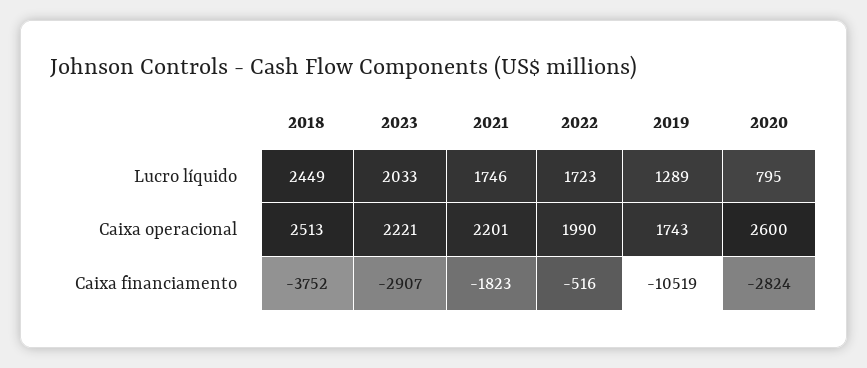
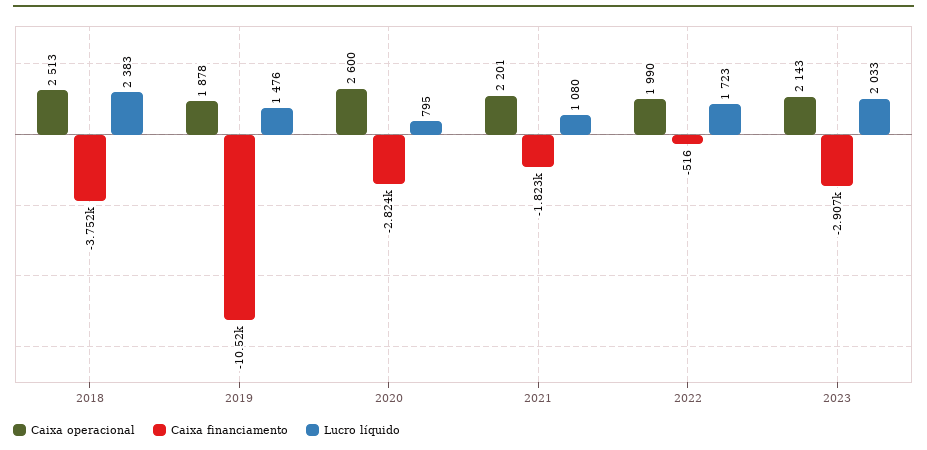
Lucro líquido, 2018: 2449 -> 2383
Lucro líquido, 2021: 1746 -> 1080
Lucro líquido, 2019: 1289 -> 1476
Caixa operacional, 2023: 2221 -> 2143
Caixa operacional, 2019: 1743 -> 1878

